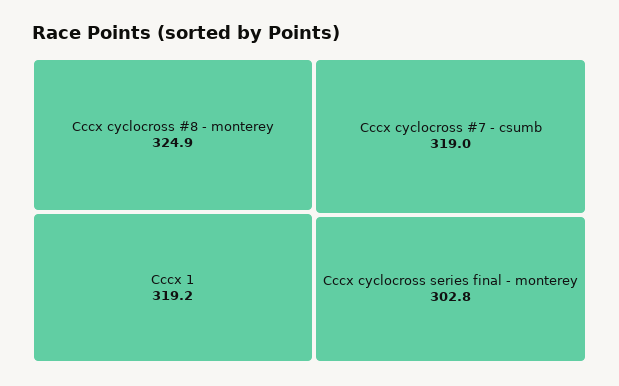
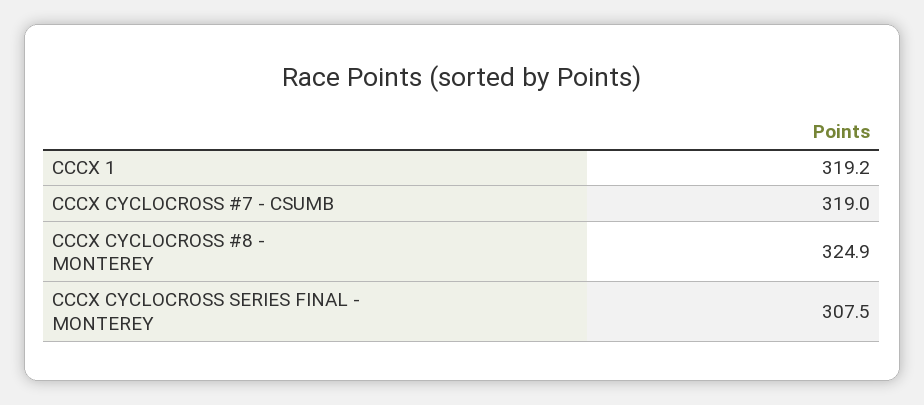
Cccx cyclocross series final - monterey: 302.8 -> 307.5

